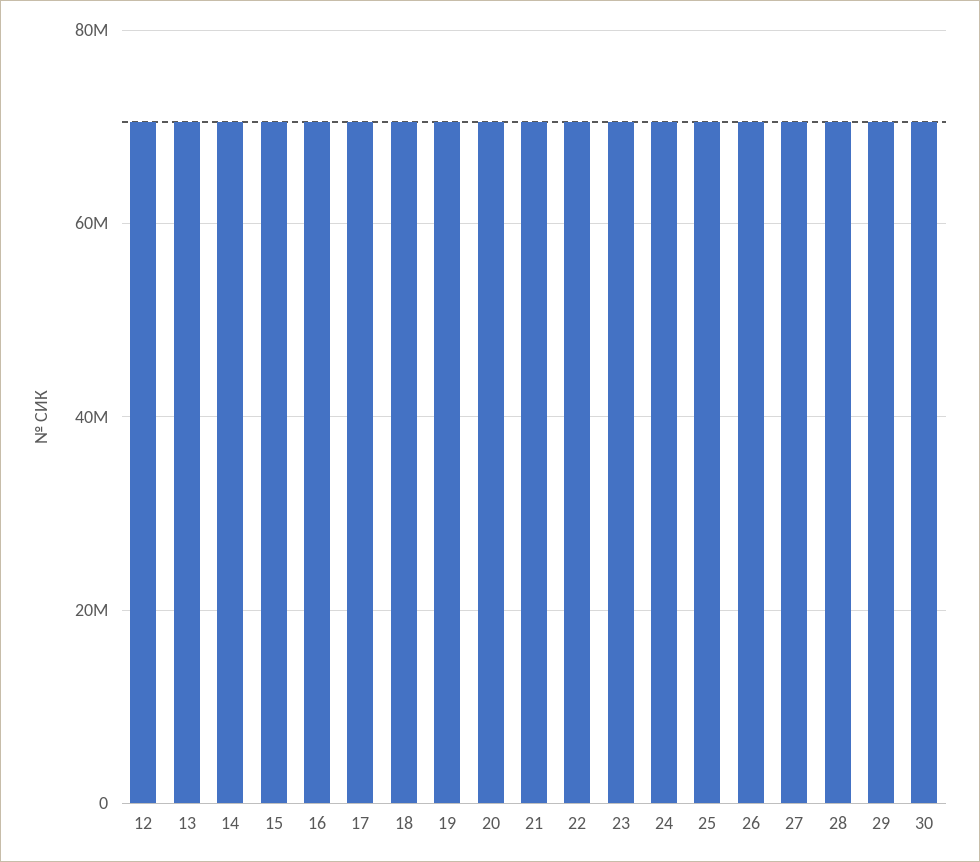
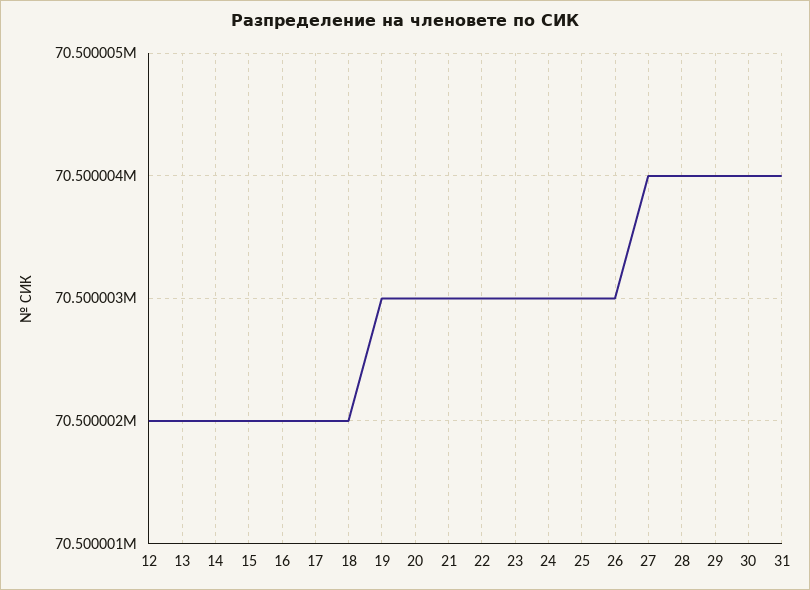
31: none -> 70500004

